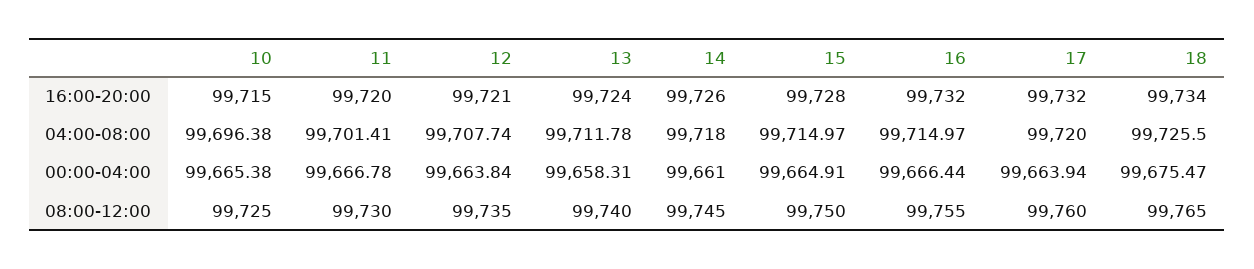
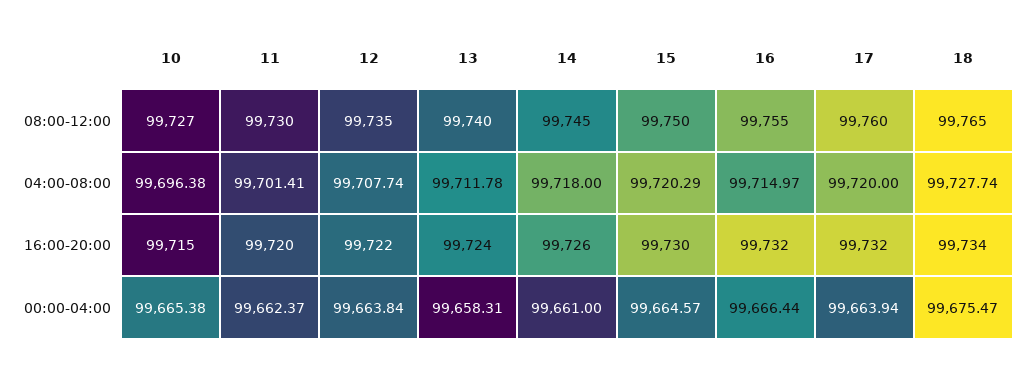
12, 16:00-20:00: 99721 -> 99722
15, 16:00-20:00: 99728 -> 99730
15, 04:00-08:00: 99714.97 -> 99720.29
18, 04:00-08:00: 99725.5 -> 99727.74
11, 00:00-04:00: 99666.78 -> 99662.37
15, 00:00-04:00: 99664.91 -> 99664.57
10, 08:00-12:00: 99725 -> 99727

